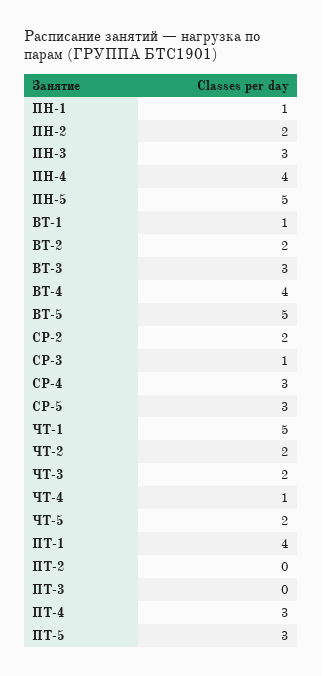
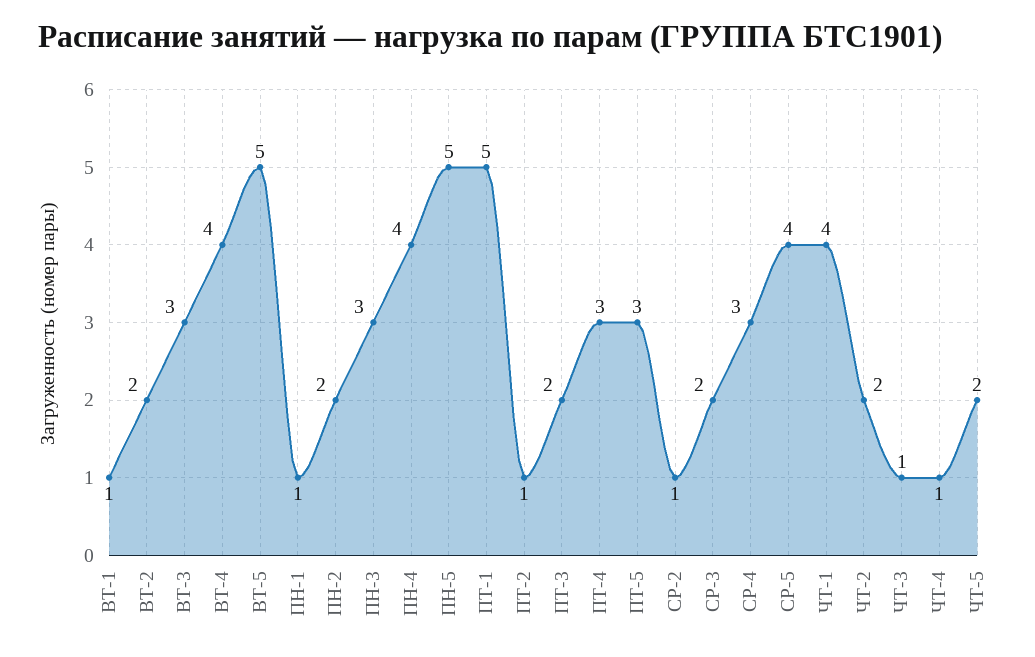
СР-2: 2 -> 1
СР-3: 1 -> 2
СР-5: 3 -> 4
ЧТ-1: 5 -> 4
ЧТ-3: 2 -> 1
ПТ-1: 4 -> 5
ПТ-2: 0 -> 1
ПТ-3: 0 -> 2

